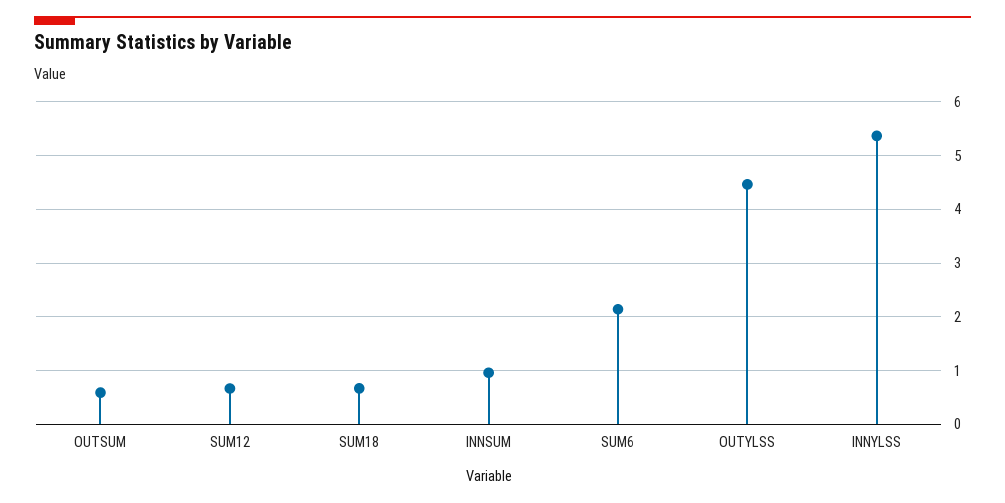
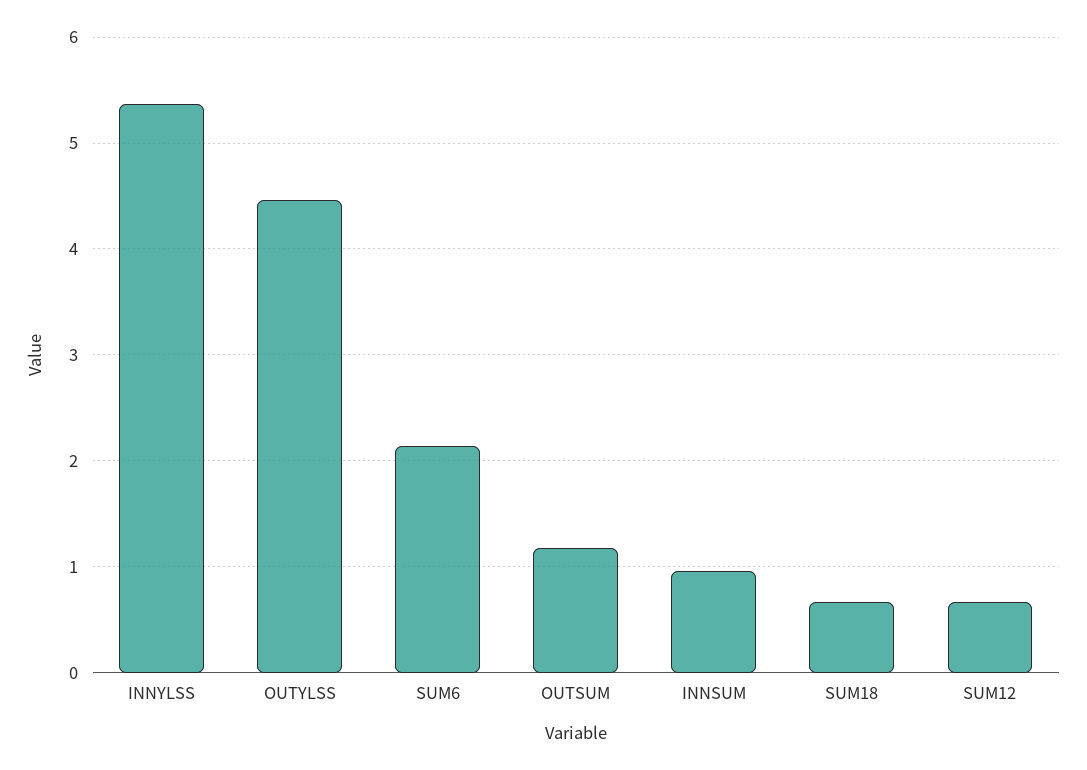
OUTSUM: 0.6 -> 1.2

